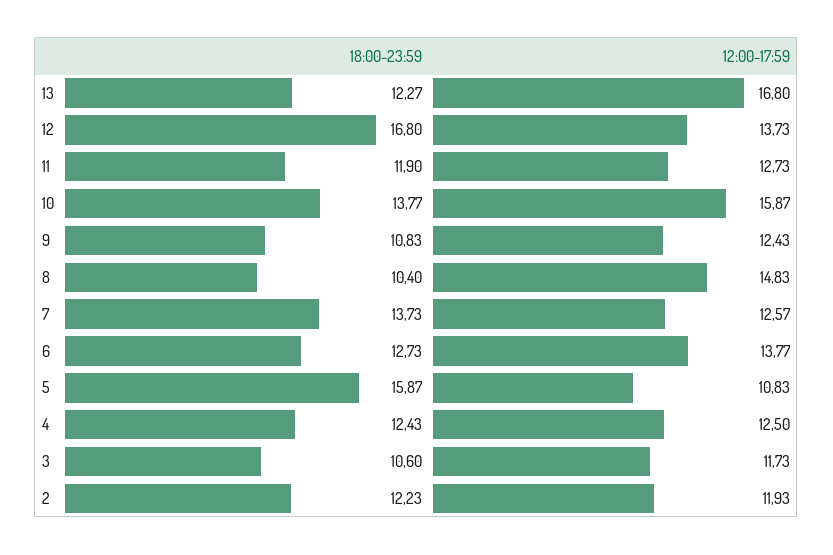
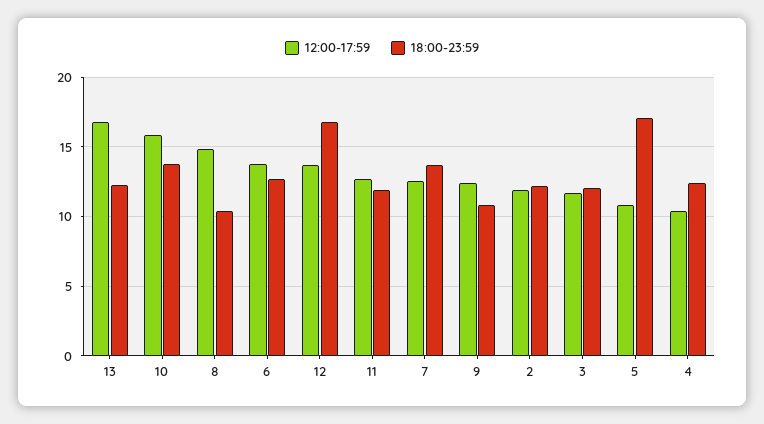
18:00-23:59, 5: 15.87 -> 17
12:00-17:59, 4: 12.5 -> 10.5
18:00-23:59, 3: 10.6 -> 12

